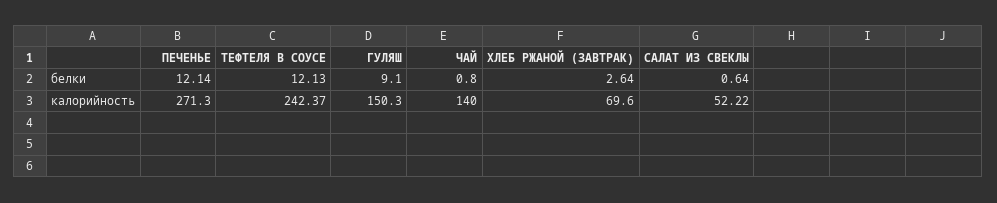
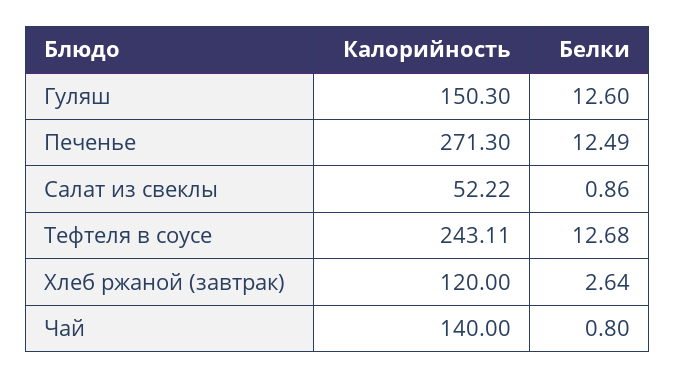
ПЕЧЕНЬЕ, белки: 12.14 -> 12.49
ТЕФТЕЛЯ В СОУСЕ, белки: 12.13 -> 12.68
ГУЛЯШ, белки: 9.1 -> 12.6
САЛАТ ИЗ СВЕКЛЫ, белки: 0.64 -> 0.86
ТЕФТЕЛЯ В СОУСЕ, калорийность: 242.37 -> 243.11
ХЛЕБ РЖАНОЙ (ЗАВТРАК), калорийность: 69.6 -> 120

